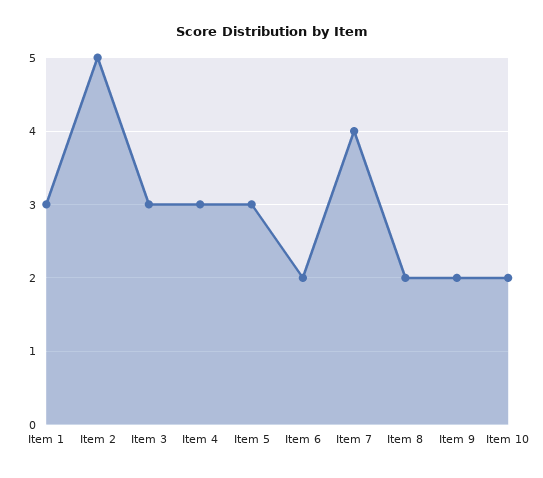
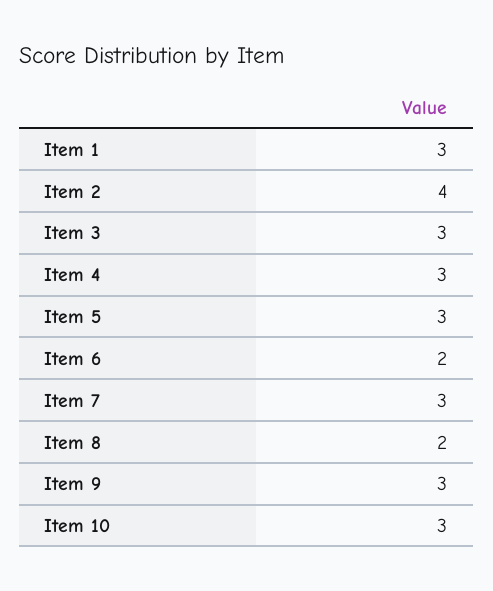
Item 2: 5 -> 4
Item 7: 4 -> 3
Item 9: 2 -> 3
Item 10: 2 -> 3

